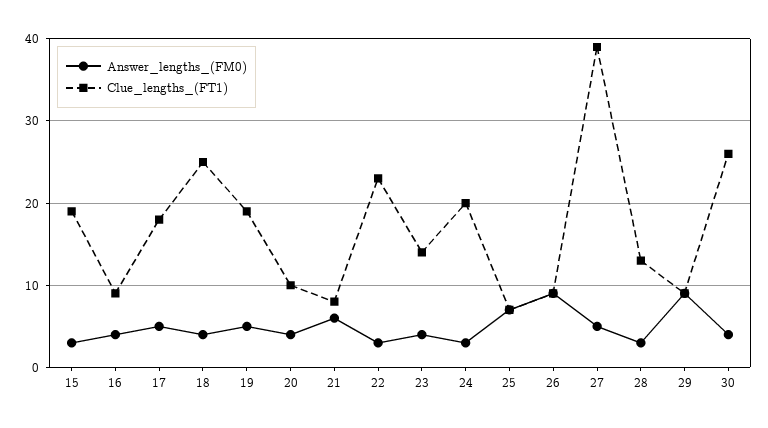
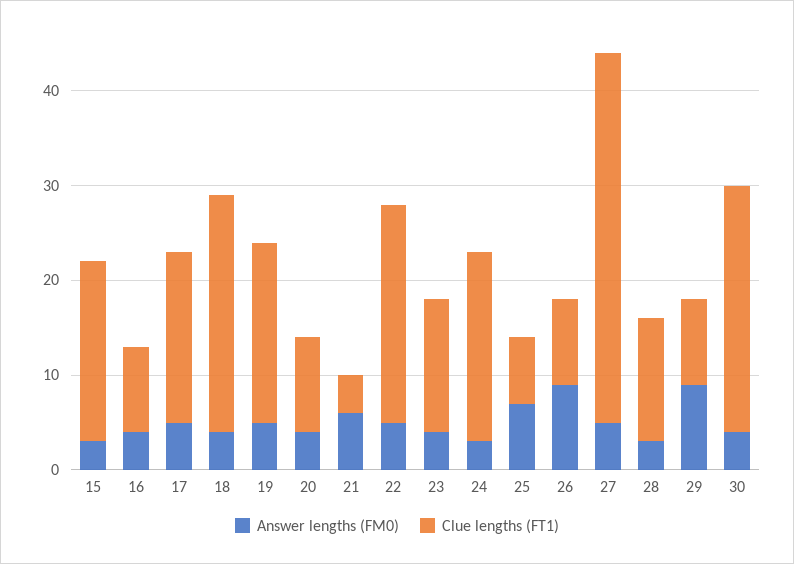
Clue_lengths_(FT1), 21: 8 -> 4
Answer_lengths_(FM0), 22: 3 -> 5

